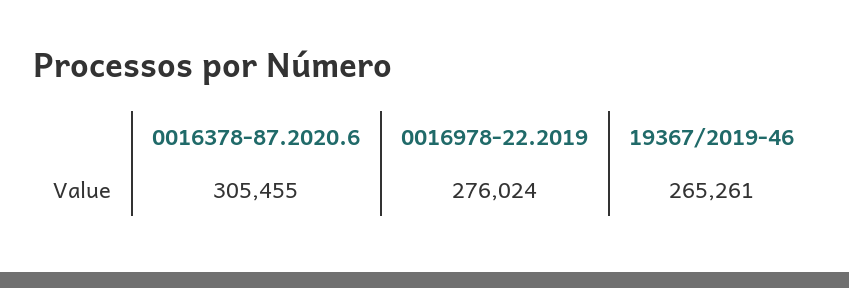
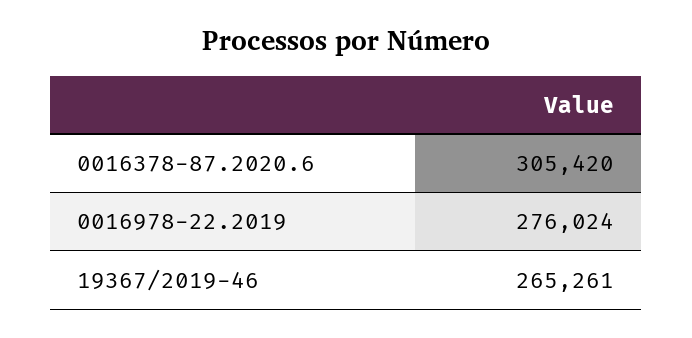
0016378-87.2020.6: 305455 -> 305420

